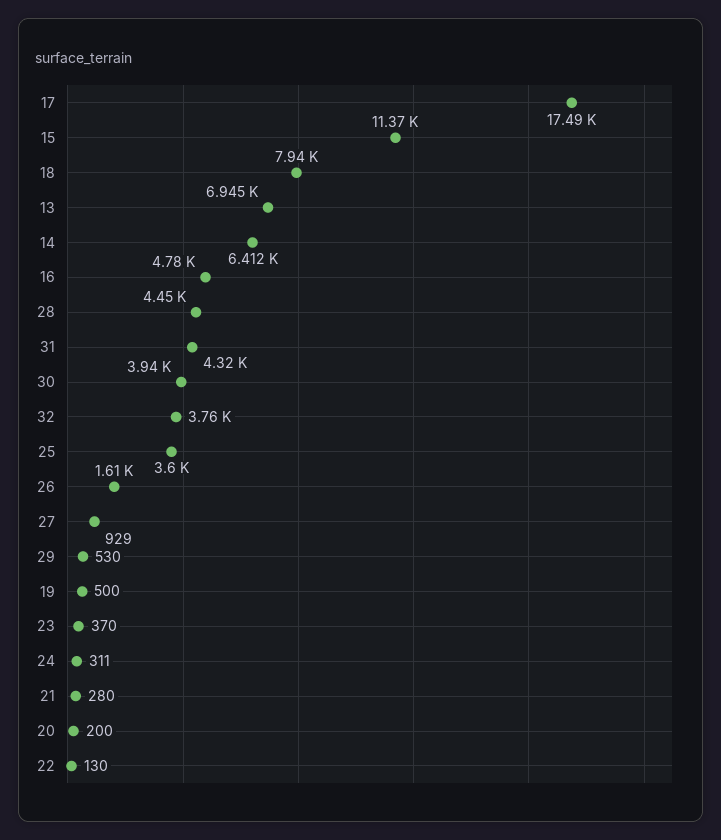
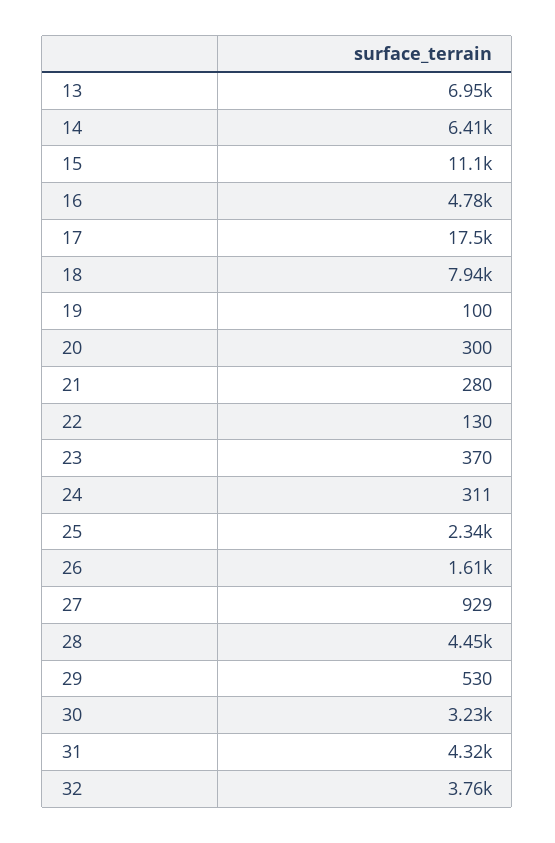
15: 11370 -> 11100
30: 3940 -> 3230
25: 3600 -> 2340
19: 500 -> 100
20: 200 -> 300

